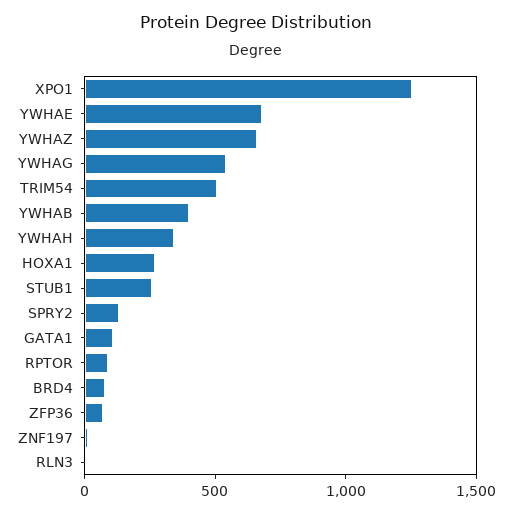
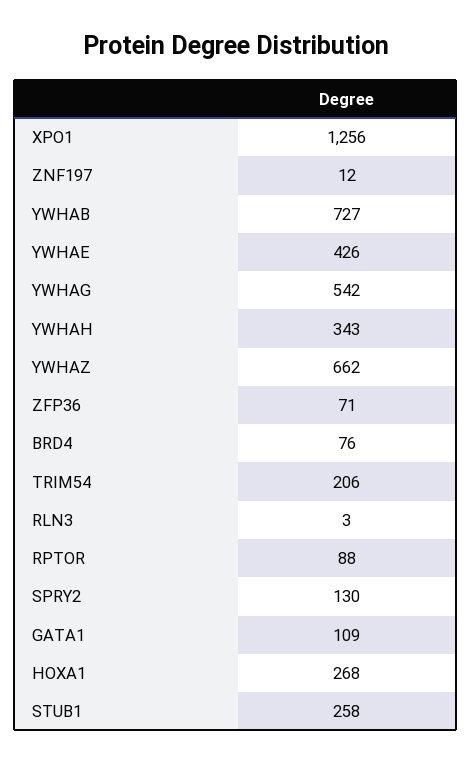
YWHAE: 700 -> 426
TRIM54: 500 -> 206
YWHAB: 400 -> 727

